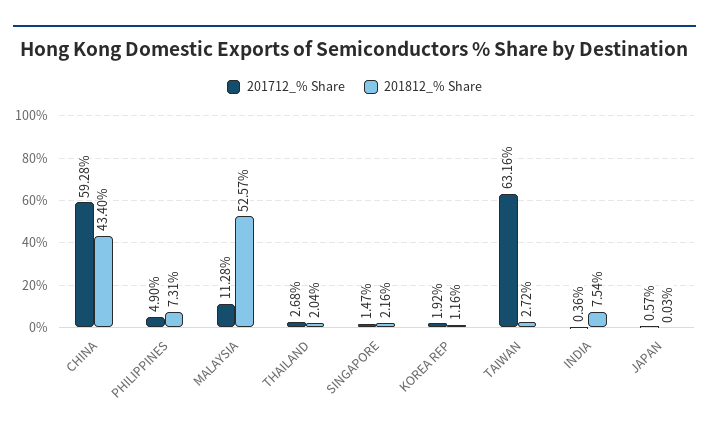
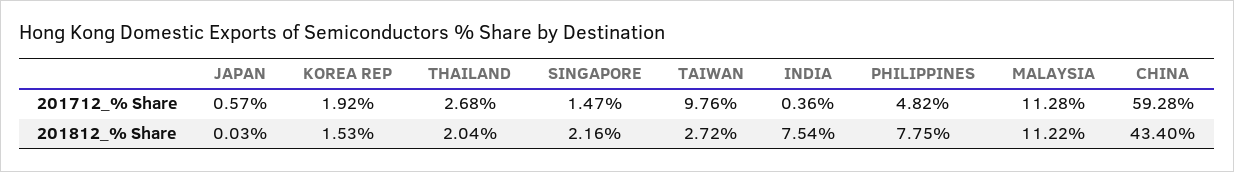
201712_% Share, PHILIPPINES: 4.9 -> 4.82
201812_% Share, PHILIPPINES: 7.31 -> 7.75
201812_% Share, MALAYSIA: 52.57 -> 11.22
201812_% Share, KOREA REP: 1.16 -> 1.53
201712_% Share, TAIWAN: 63.16 -> 9.76

